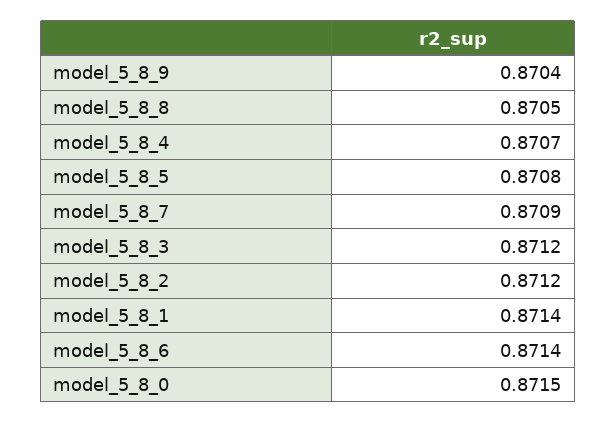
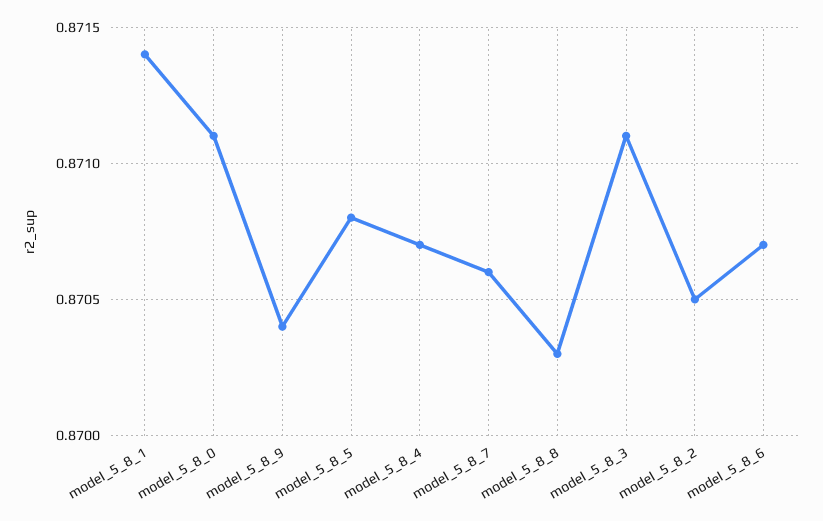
model_5_8_8: 0.8705 -> 0.8703
model_5_8_7: 0.8709 -> 0.8706
model_5_8_3: 0.8712 -> 0.8711
model_5_8_2: 0.8712 -> 0.8705
model_5_8_6: 0.8714 -> 0.8707
model_5_8_0: 0.8715 -> 0.8711

